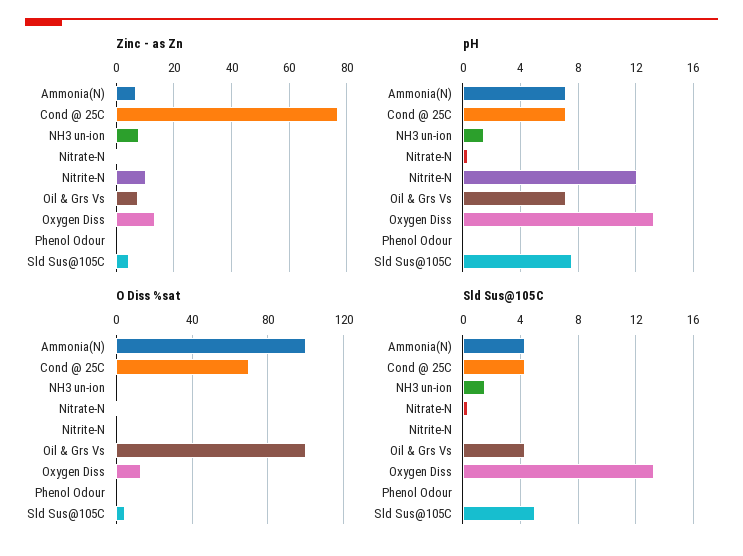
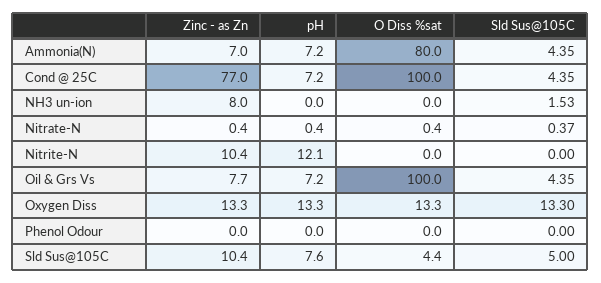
Zinc - as Zn, Sld Sus@105C: 5 -> 10.4
pH, NH3 un-ion: 1.5 -> 0
O Diss %sat, Ammonia(N): 100 -> 80
O Diss %sat, Cond @ 25C: 70 -> 100

